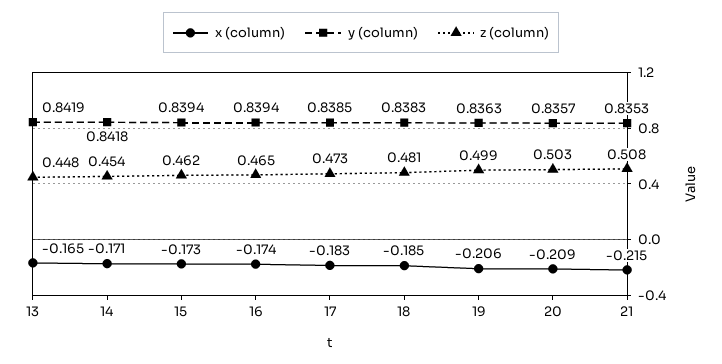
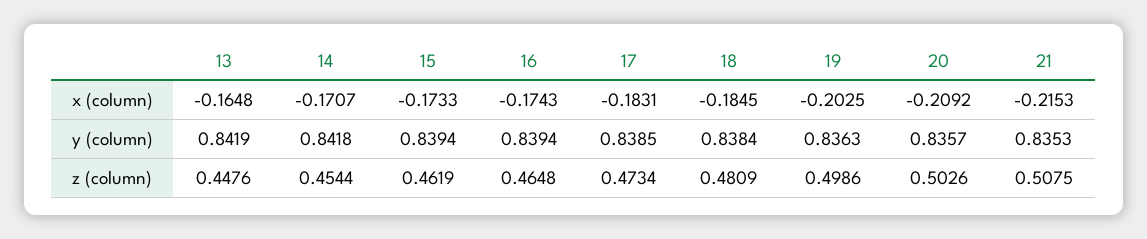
y (column), 18: 0.8383 -> 0.8384
x (column), 19: -0.206 -> -0.2025

